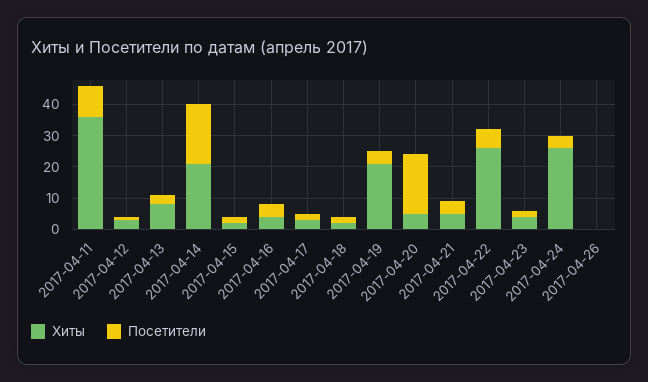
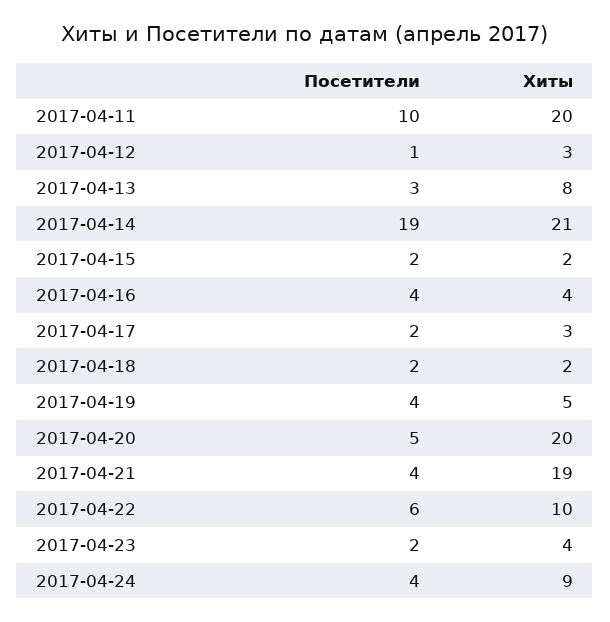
Хиты, 2017-04-11: 35 -> 20
Хиты, 2017-04-19: 20 -> 5
Хиты, 2017-04-20: 5 -> 20
Посетители, 2017-04-20: 20 -> 5
Хиты, 2017-04-21: 5 -> 19
Хиты, 2017-04-22: 25 -> 10
Хиты, 2017-04-24: 25 -> 9
Хиты, 2017-04-26: 0 -> none
Посетители, 2017-04-26: 0 -> none

